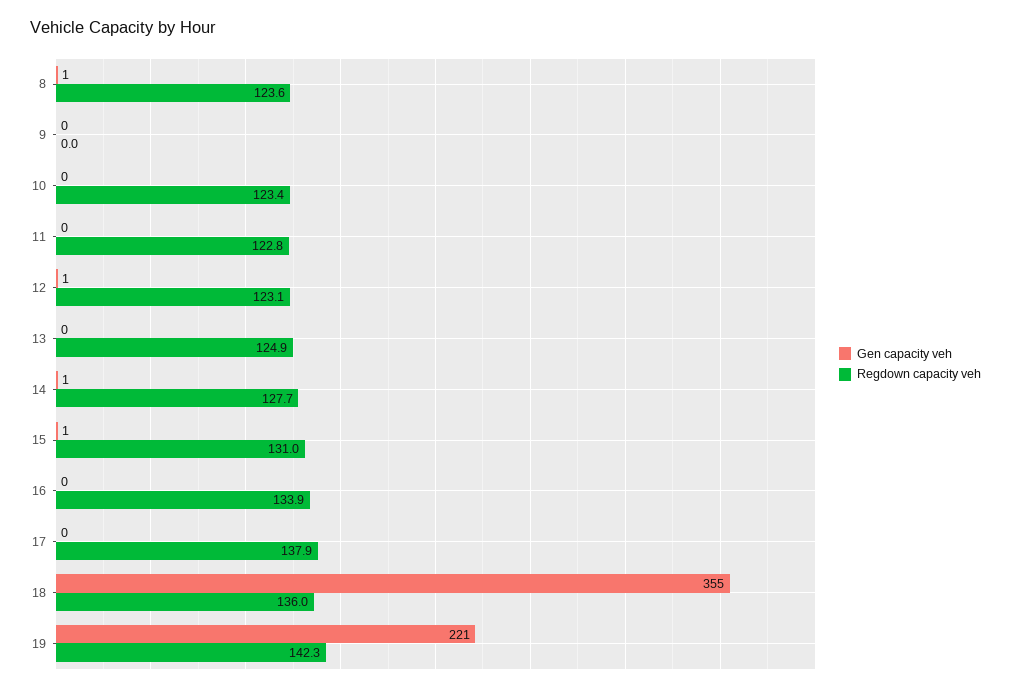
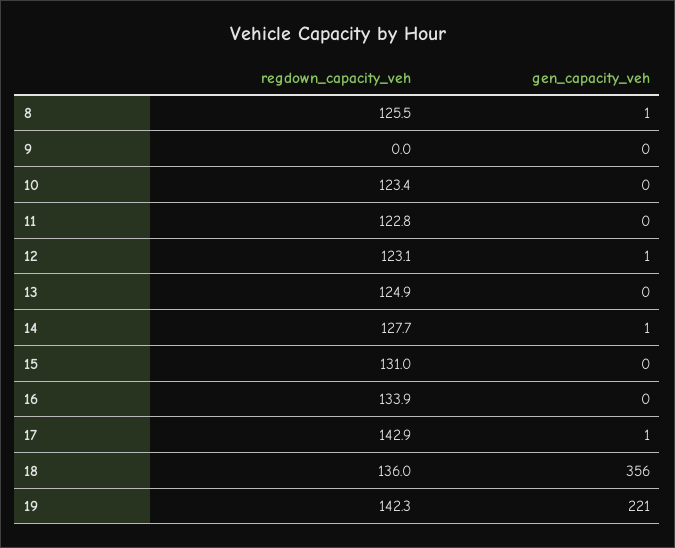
Regdown capacity veh, 8: 123.6 -> 125.5
Gen capacity veh, 15: 1 -> 0
Gen capacity veh, 17: 0 -> 1
Regdown capacity veh, 17: 137.9 -> 142.9
Gen capacity veh, 18: 355 -> 356

